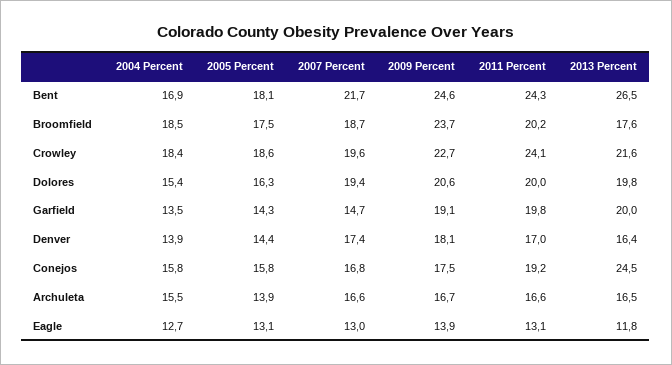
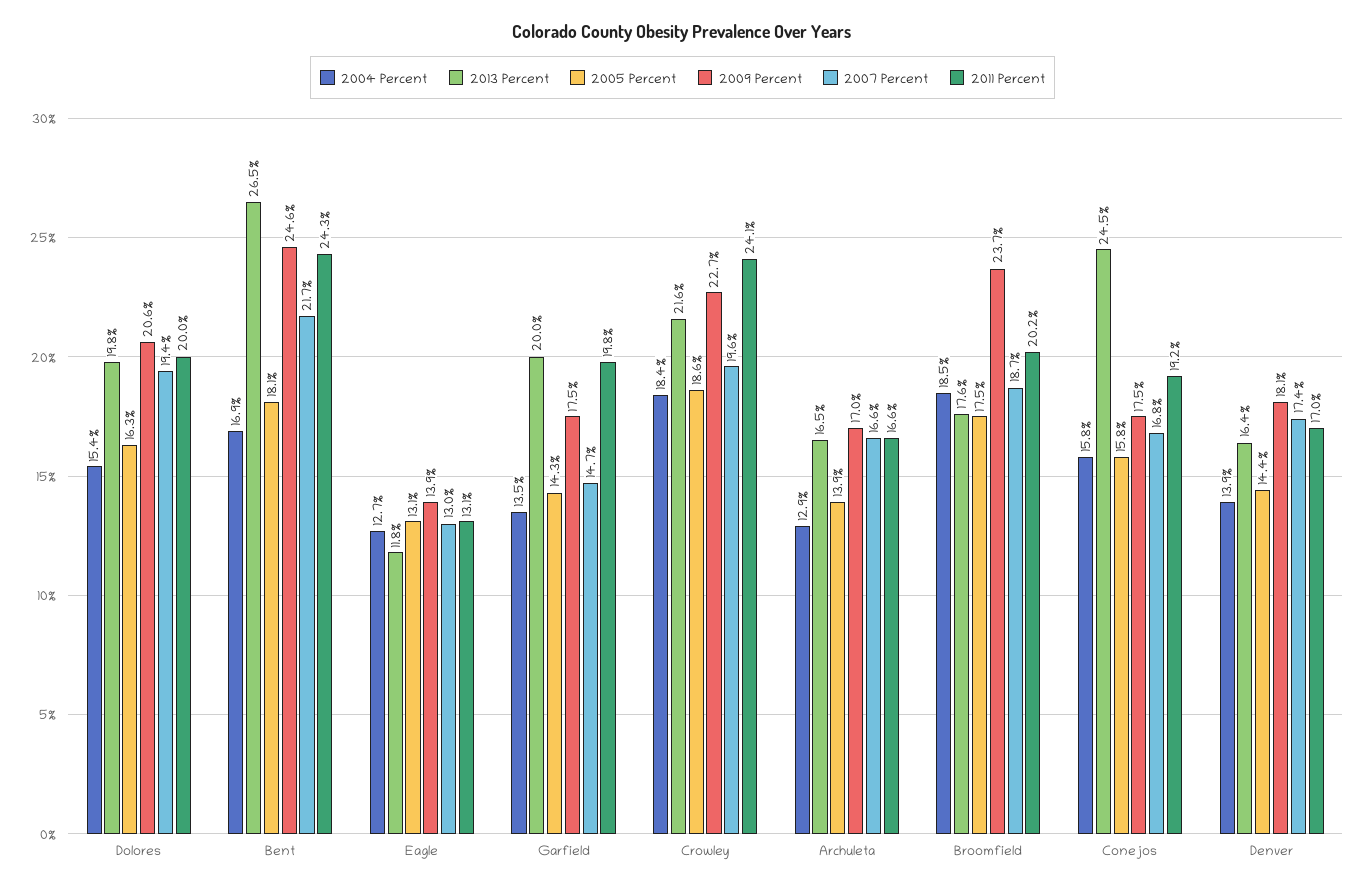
2009 Percent, Garfield: 19.1 -> 17.5
2004 Percent, Archuleta: 15.5 -> 12.9
2009 Percent, Archuleta: 16.7 -> 17

